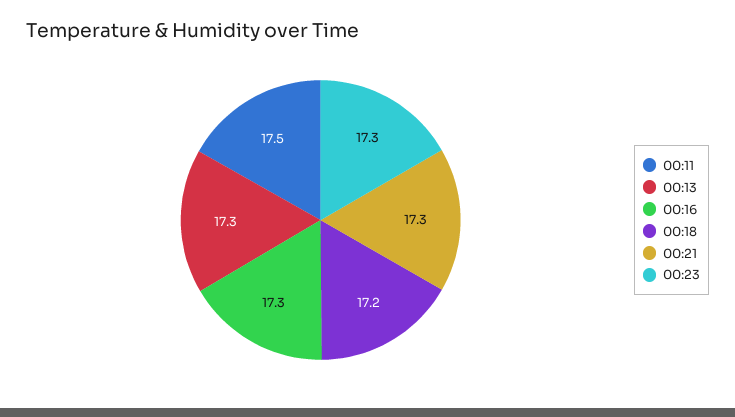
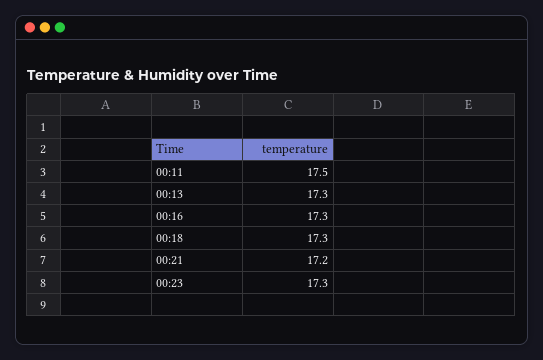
00:18: 17.2 -> 17.3
00:21: 17.3 -> 17.2

